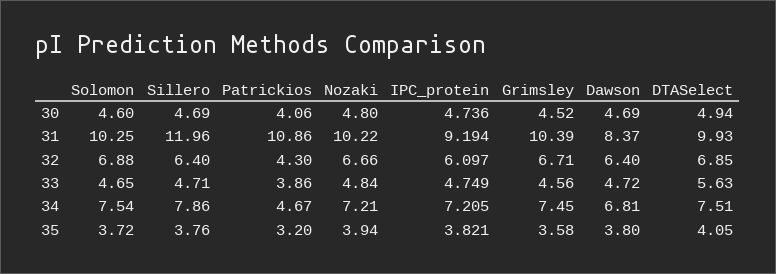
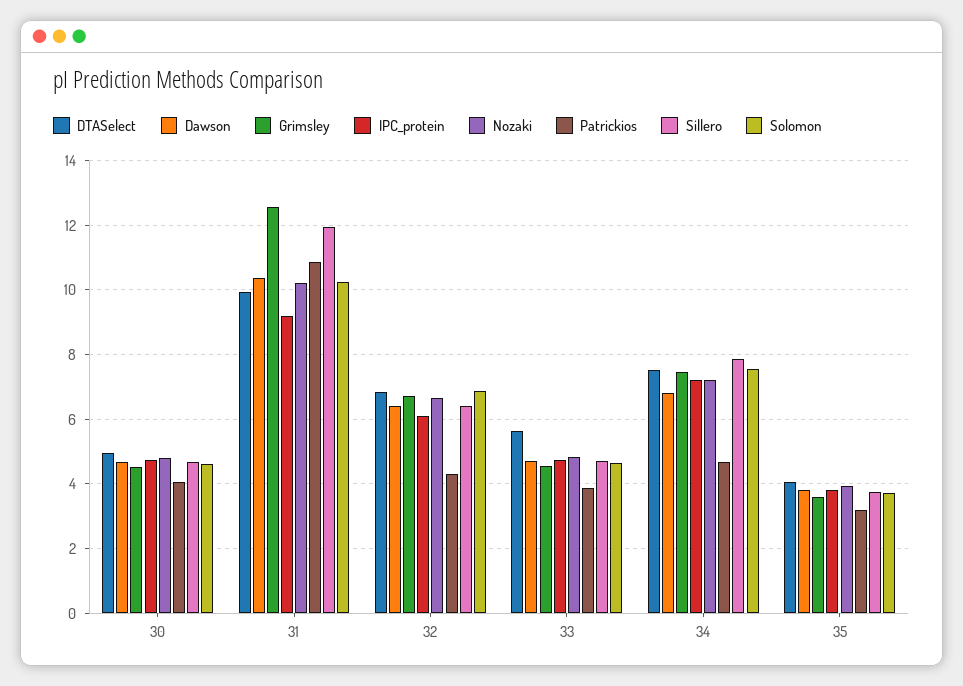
Grimsley, 31: 10.39 -> 12.6
Dawson, 31: 8.37 -> 10.4

